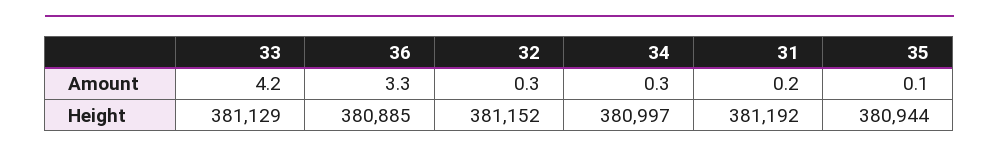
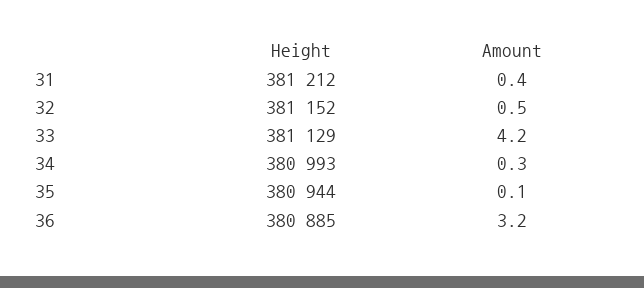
36, Amount: 3.3 -> 3.2
32, Amount: 0.3 -> 0.5
31, Amount: 0.2 -> 0.4
34, Height: 380997 -> 380993
31, Height: 381192 -> 381212

